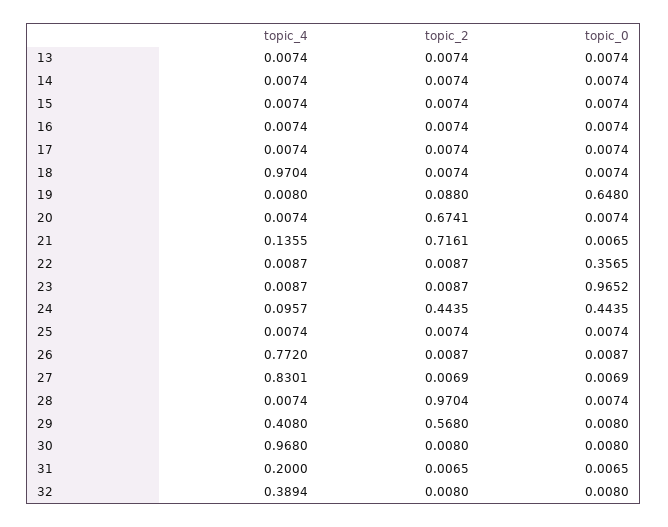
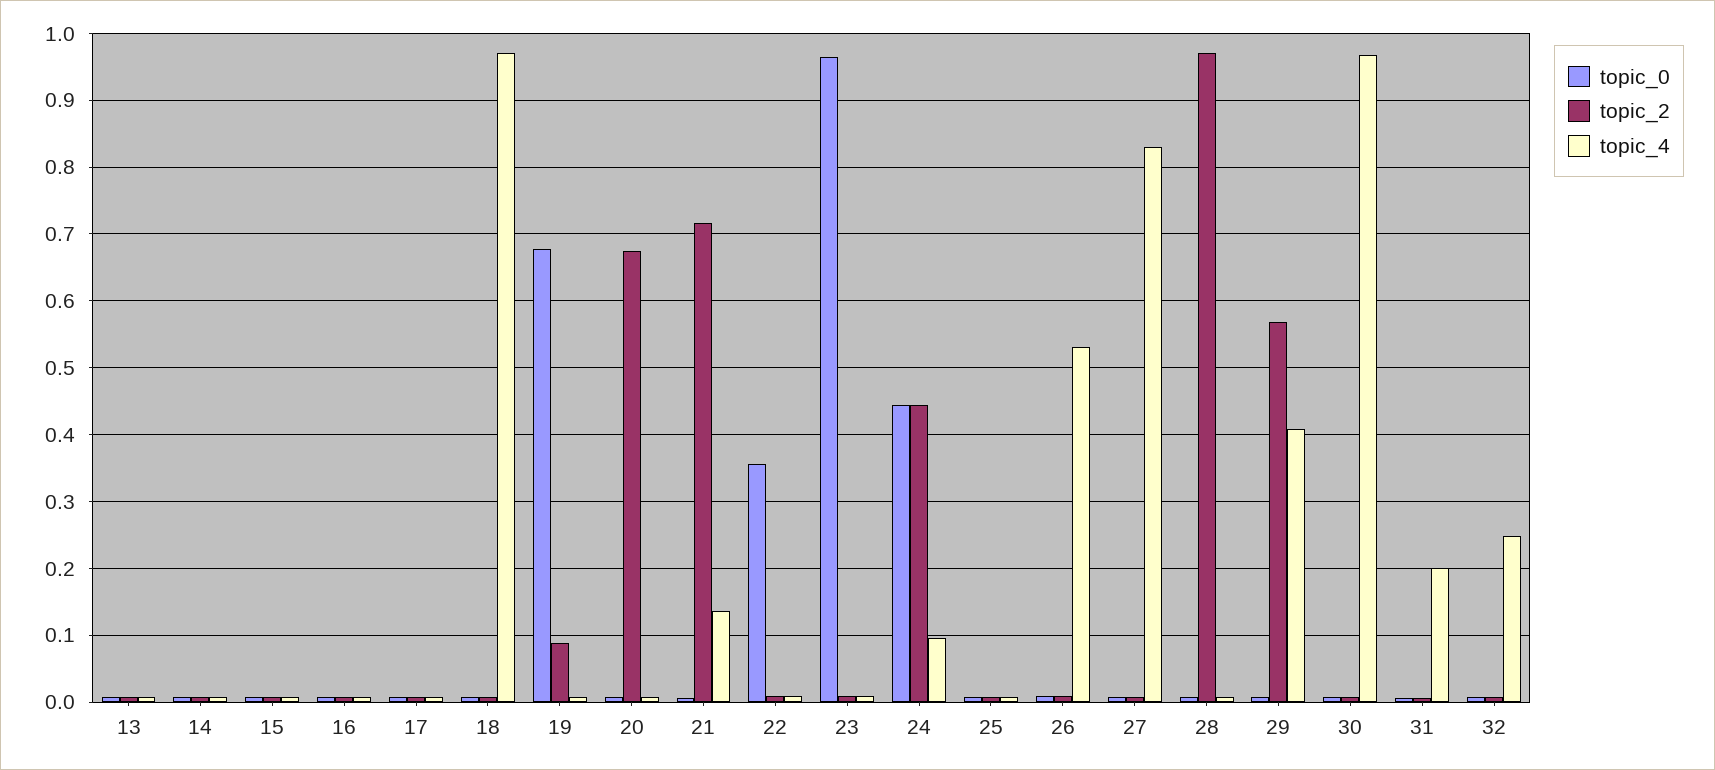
topic_0, 19: 0.648 -> 0.68
topic_4, 26: 0.772 -> 0.53
topic_4, 32: 0.3894 -> 0.25

